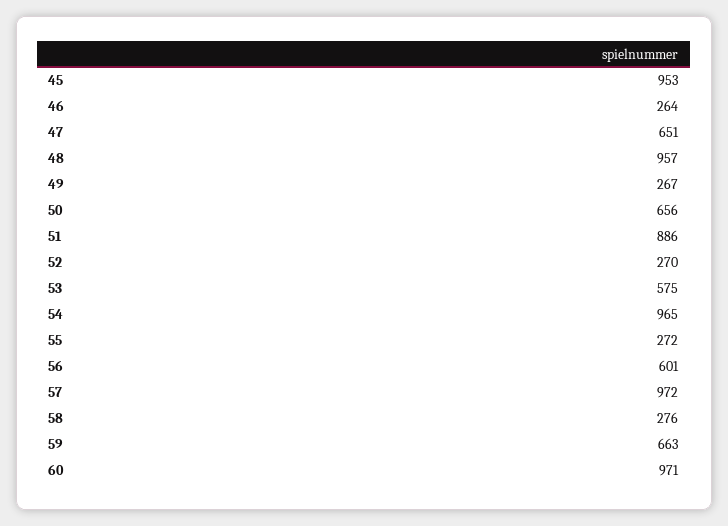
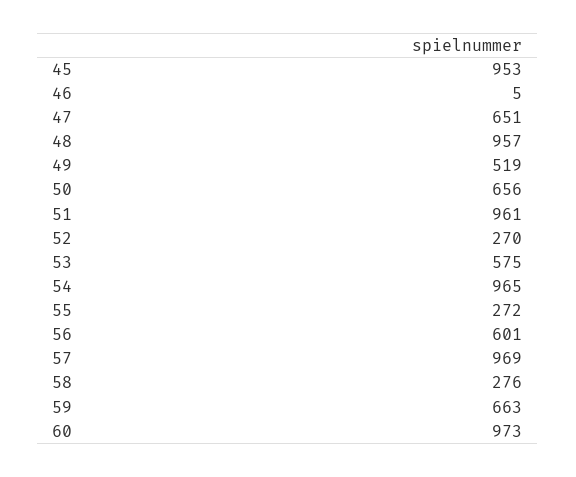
46: 264 -> 5
49: 267 -> 519
51: 886 -> 961
57: 972 -> 969
60: 971 -> 973

